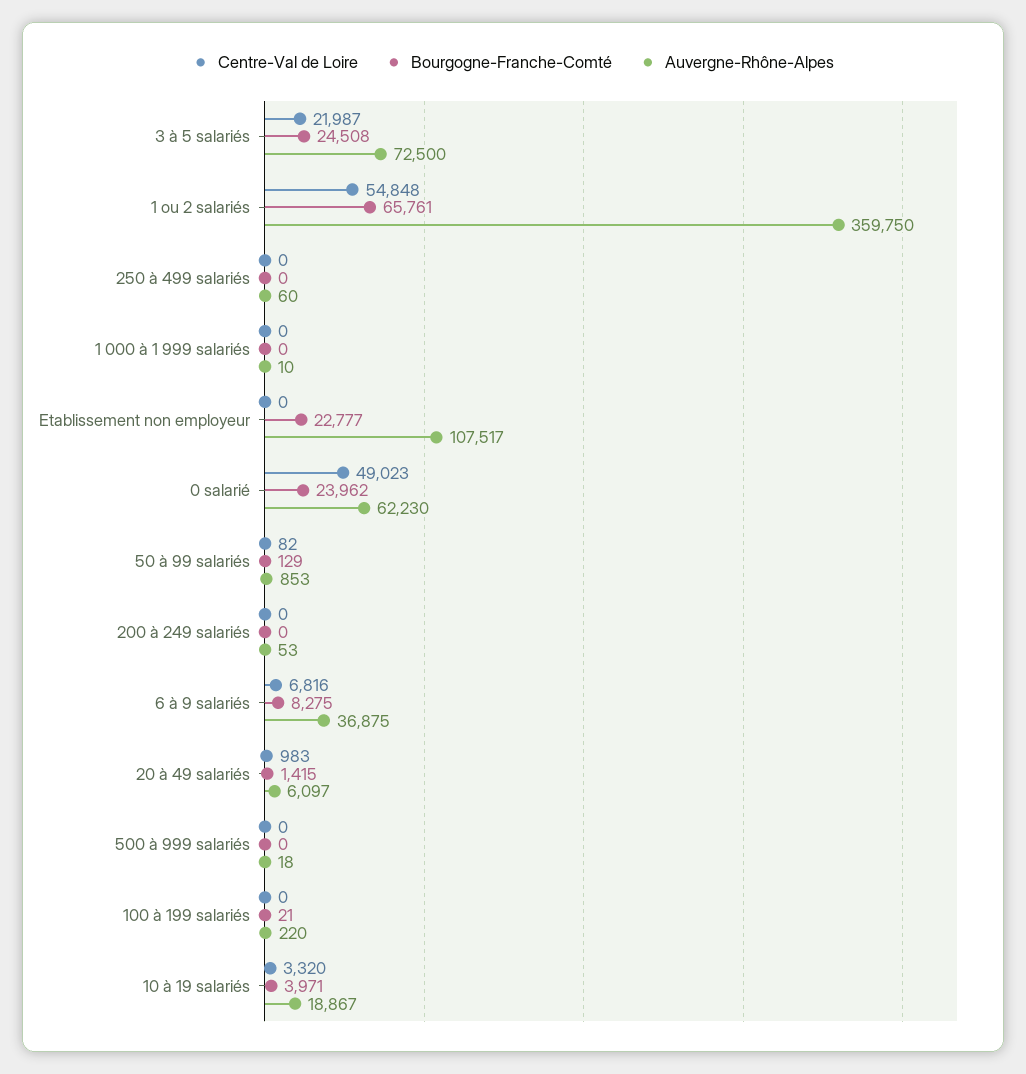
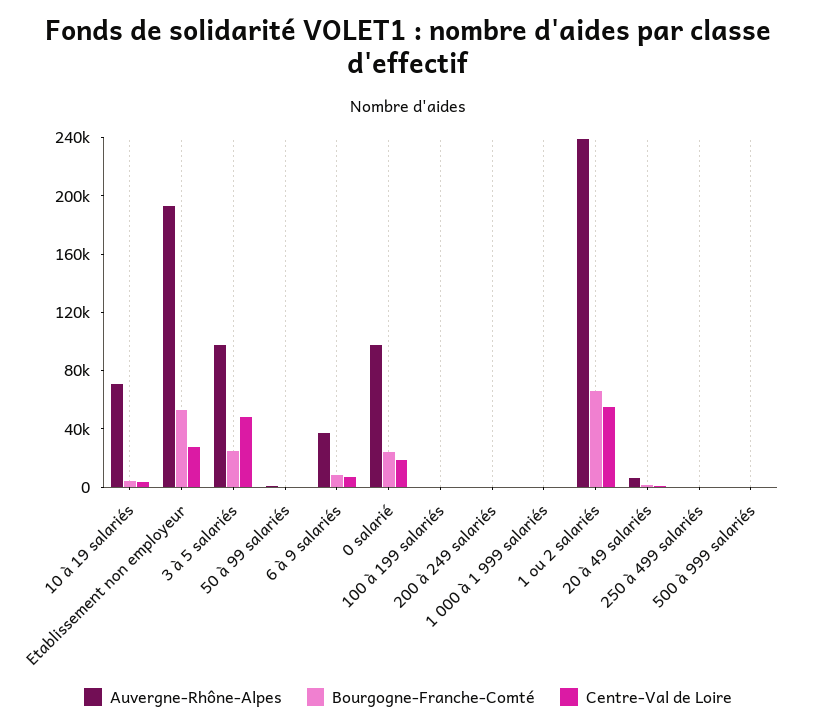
Centre-Val de Loire, 3 à 5 salariés: 21987 -> 50000
Auvergne-Rhône-Alpes, 3 à 5 salariés: 72500 -> 100000
Auvergne-Rhône-Alpes, 1 ou 2 salariés: 359750 -> 240000
Centre-Val de Loire, Etablissement non employeur: 0 -> 30000
Bourgogne-Franche-Comté, Etablissement non employeur: 22777 -> 50000
Auvergne-Rhône-Alpes, Etablissement non employeur: 107517 -> 190000
Centre-Val de Loire, 0 salarié: 49023 -> 20000
Auvergne-Rhône-Alpes, 0 salarié: 62230 -> 100000
Auvergne-Rhône-Alpes, 10 à 19 salariés: 18867 -> 70000

